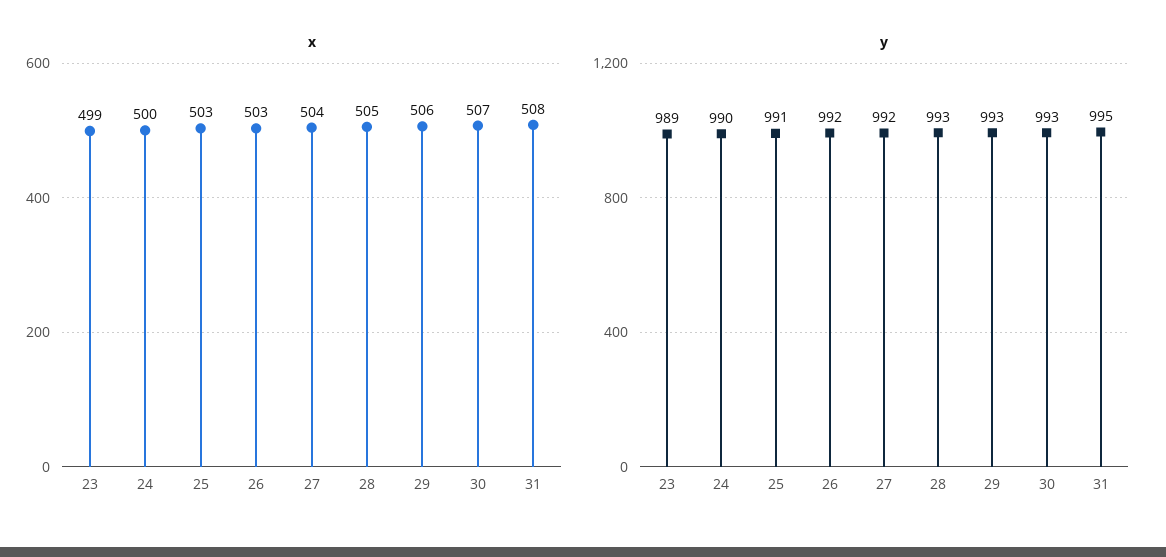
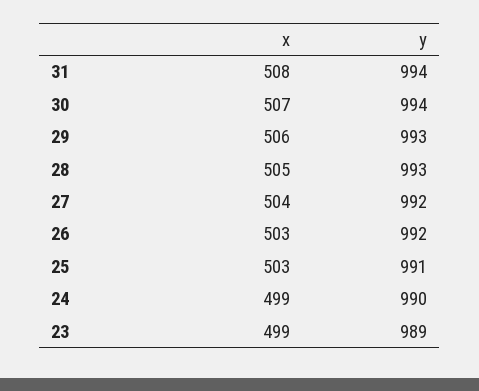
x, 24: 500 -> 499
y, 30: 993 -> 994
y, 31: 995 -> 994

